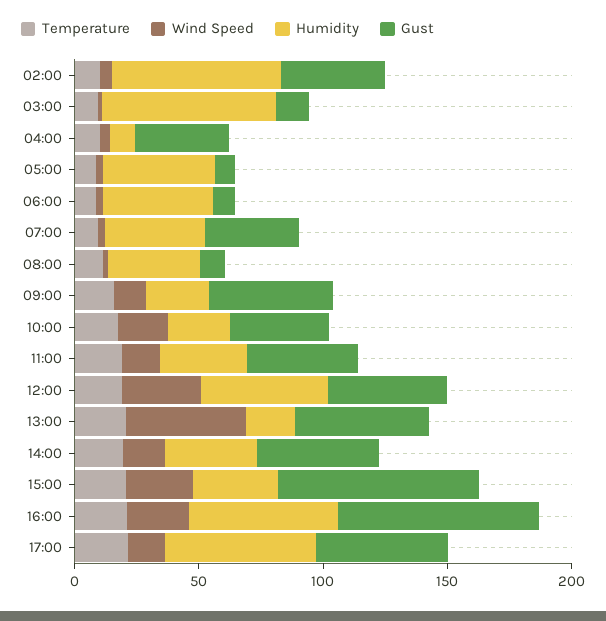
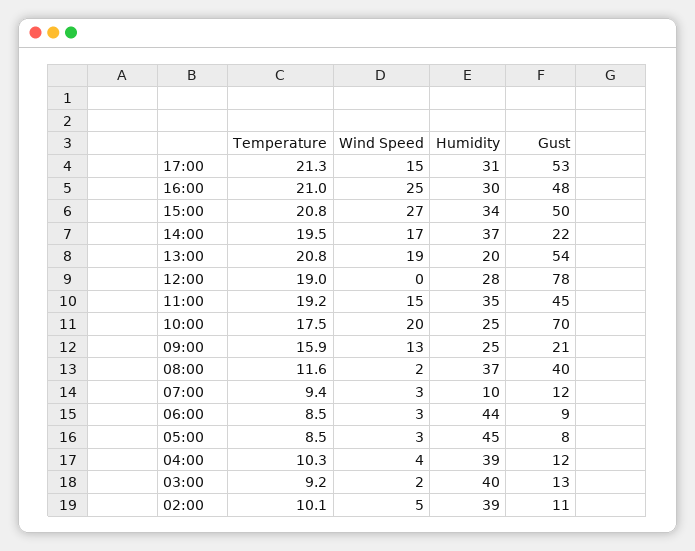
Humidity, 02:00: 70 -> 39
Gust, 02:00: 40 -> 11
Humidity, 03:00: 70 -> 40
Humidity, 04:00: 10 -> 39
Gust, 04:00: 40 -> 12
Humidity, 07:00: 40 -> 10
Gust, 07:00: 40 -> 12
Gust, 08:00: 10 -> 40
Gust, 09:00: 50 -> 21
Gust, 10:00: 40 -> 70
Wind Speed, 12:00: 30 -> 0
Humidity, 12:00: 50 -> 28
Gust, 12:00: 50 -> 78
Wind Speed, 13:00: 50 -> 19
Gust, 14:00: 50 -> 22
Gust, 15:00: 80 -> 50
Humidity, 16:00: 60 -> 30
Gust, 16:00: 80 -> 48
Humidity, 17:00: 60 -> 31

